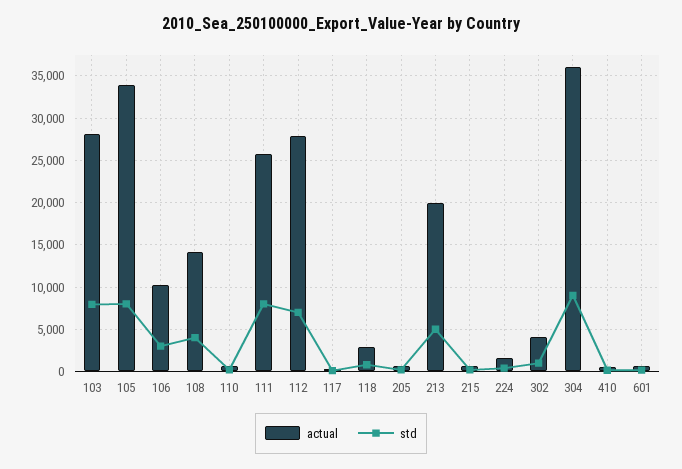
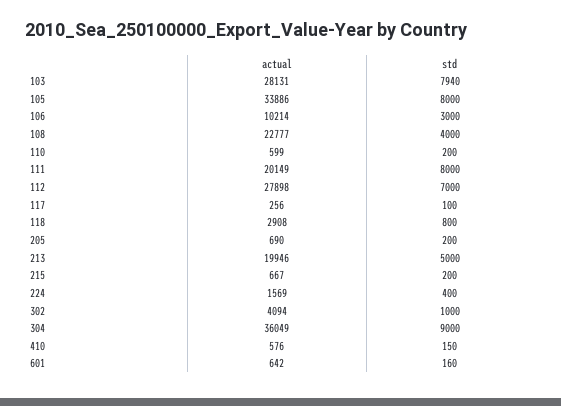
actual, 108: 14000 -> 22777
actual, 111: 26000 -> 20149

